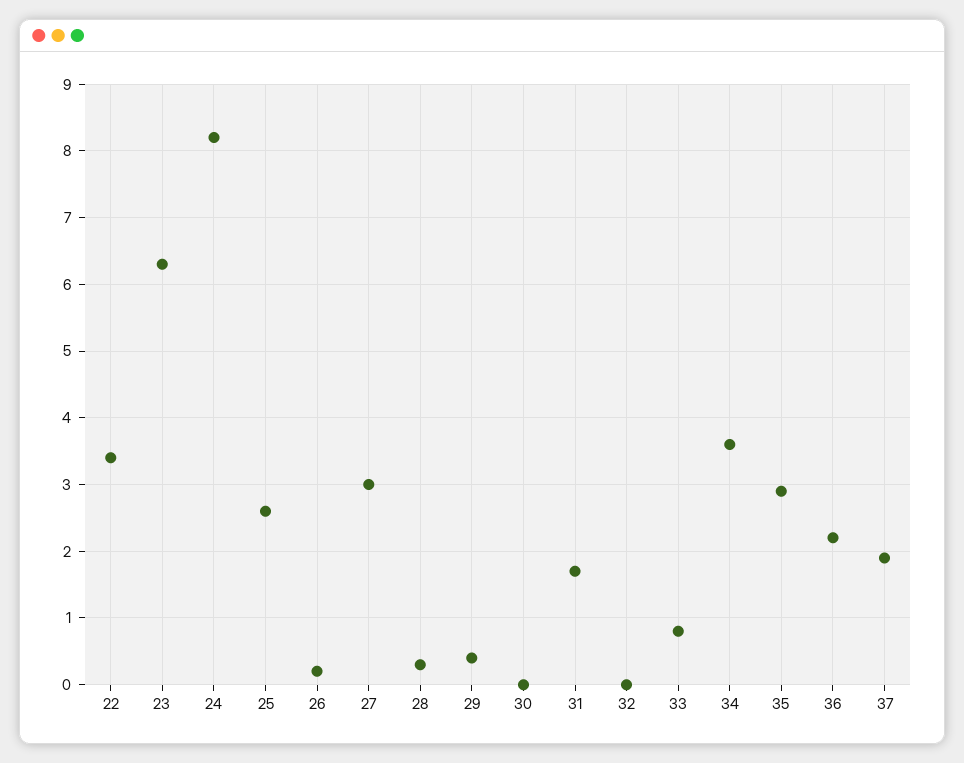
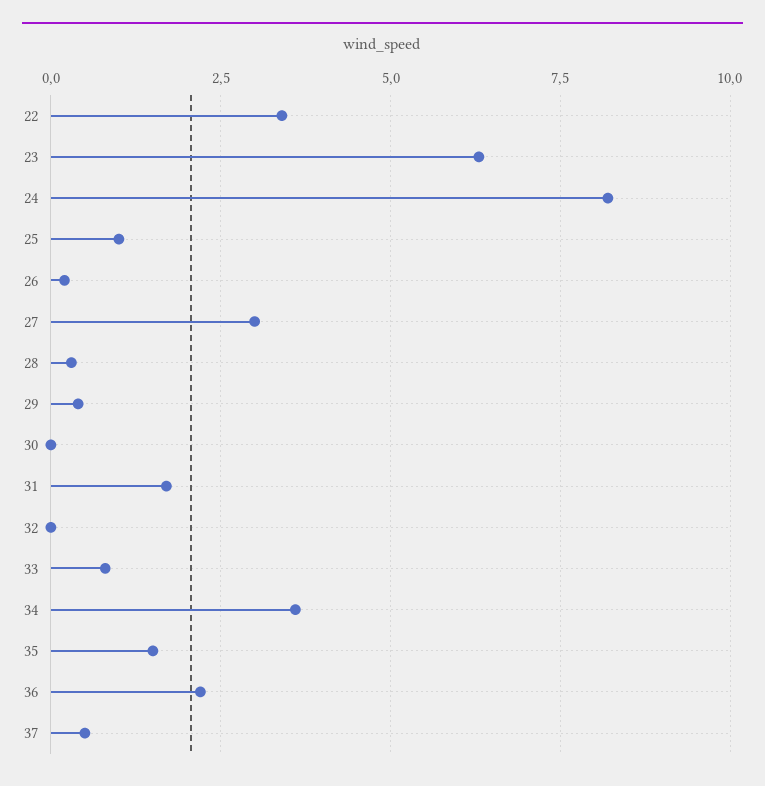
25: 2.6 -> 1
35: 2.9 -> 1.5
37: 1.9 -> 0.5

